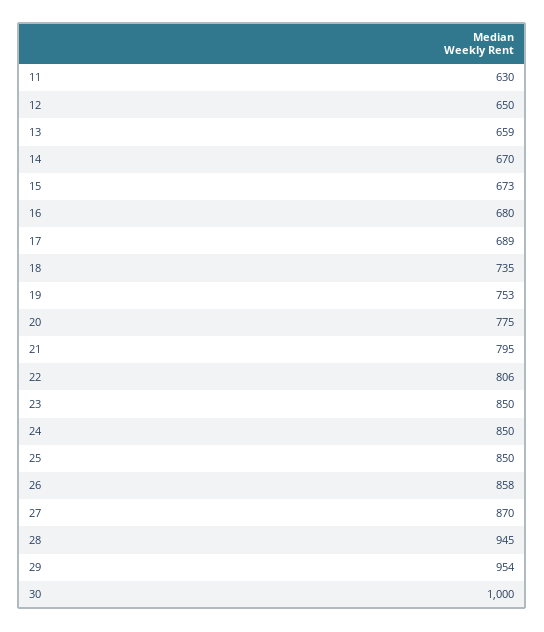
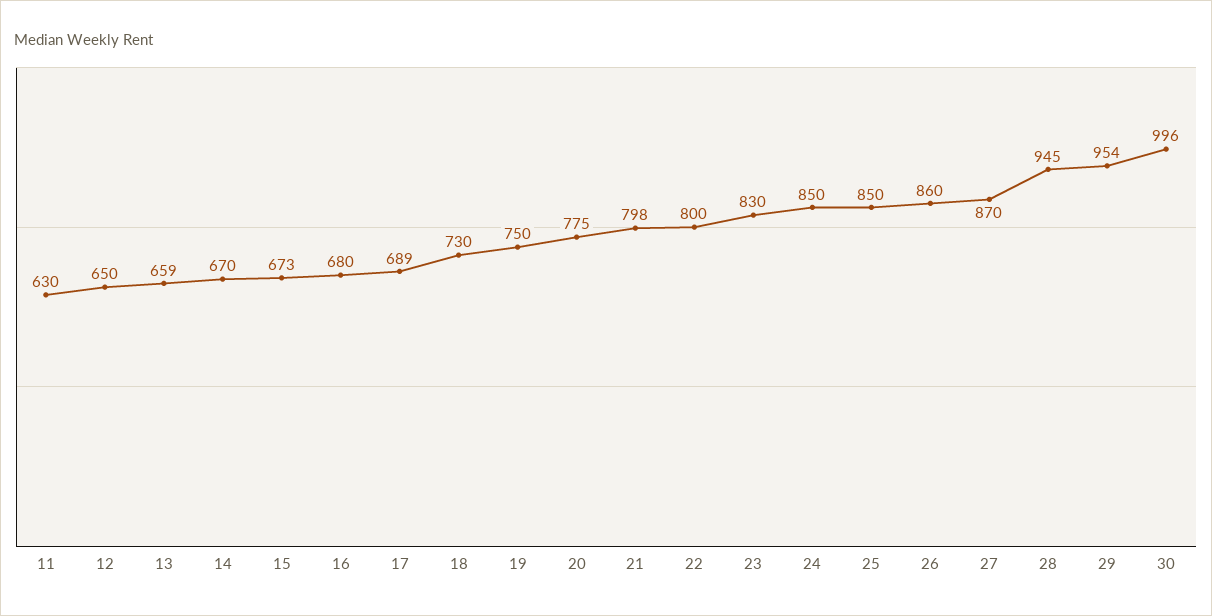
18: 735 -> 730
19: 753 -> 750
21: 795 -> 798
22: 806 -> 800
23: 850 -> 830
26: 858 -> 860
30: 1000 -> 996

